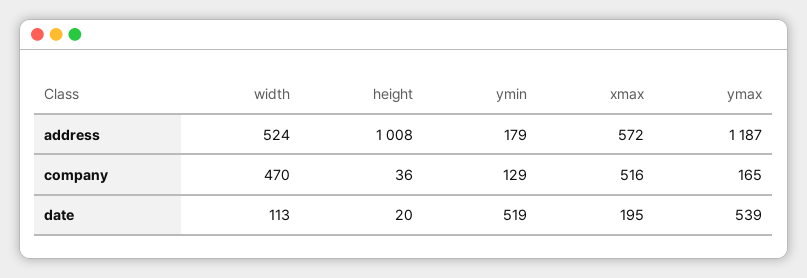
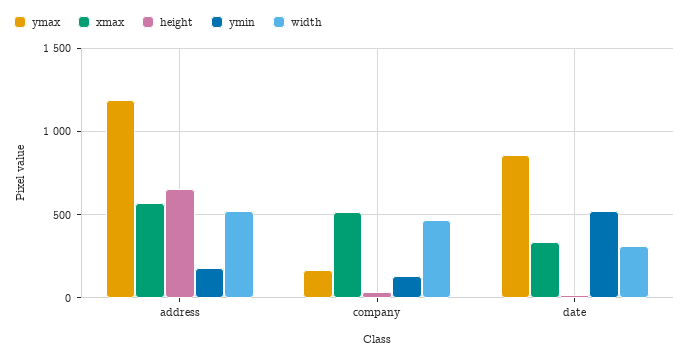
height, address: 1008 -> 650
width, date: 113 -> 300
xmax, date: 195 -> 350
ymax, date: 539 -> 850

